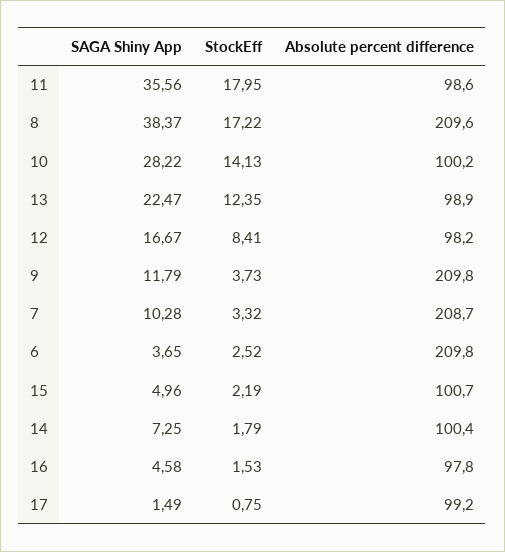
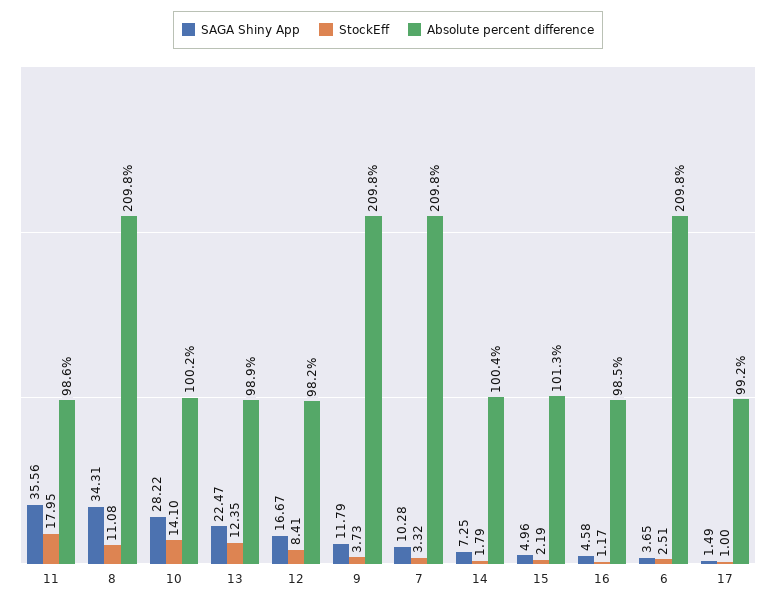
SAGA Shiny App, 8: 38.37 -> 34.31
StockEff, 8: 17.22 -> 11.08
Absolute percent difference, 8: 209.6 -> 209.8
StockEff, 10: 14.13 -> 14.1
Absolute percent difference, 7: 208.7 -> 209.8
StockEff, 6: 2.52 -> 2.51
Absolute percent difference, 15: 100.7 -> 101.3
StockEff, 16: 1.53 -> 1.17
Absolute percent difference, 16: 97.8 -> 98.5
StockEff, 17: 0.75 -> 1

